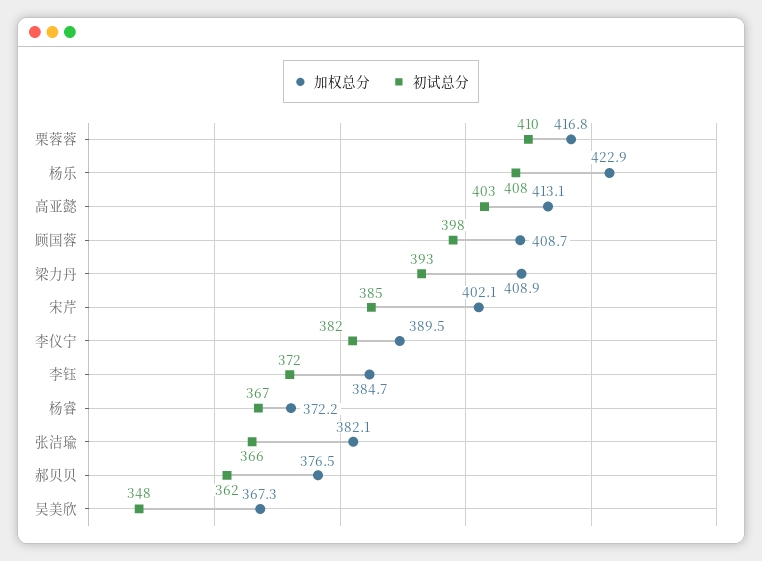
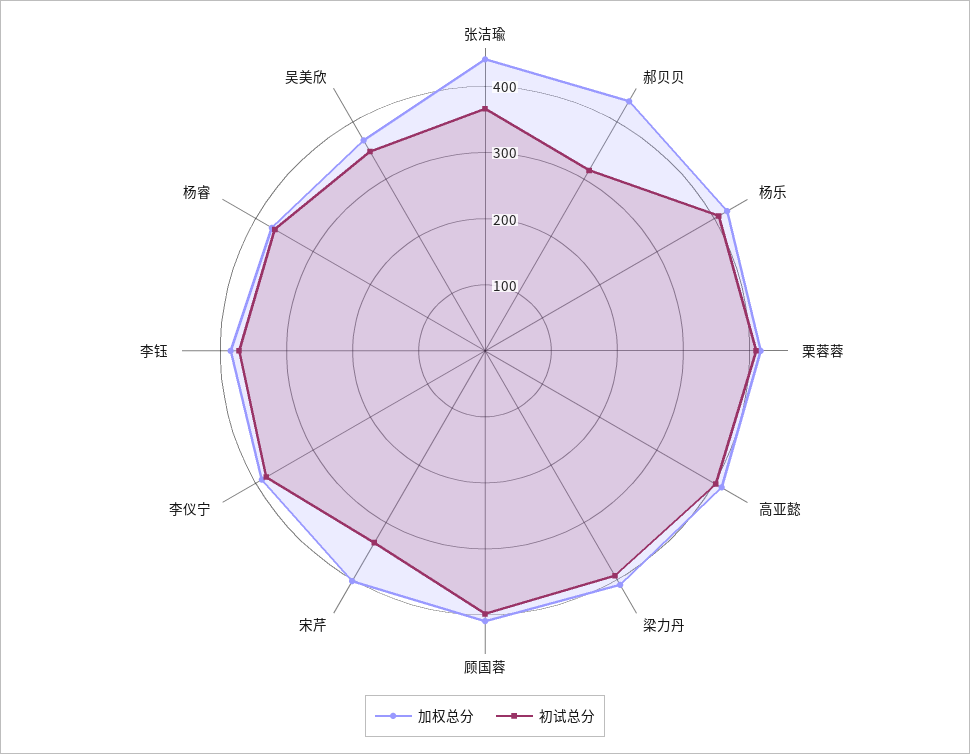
初试总分, 宋芹: 385 -> 340
加权总分, 张洁瑜: 382.1 -> 440
加权总分, 郝贝贝: 376.5 -> 440
初试总分, 郝贝贝: 362 -> 320

